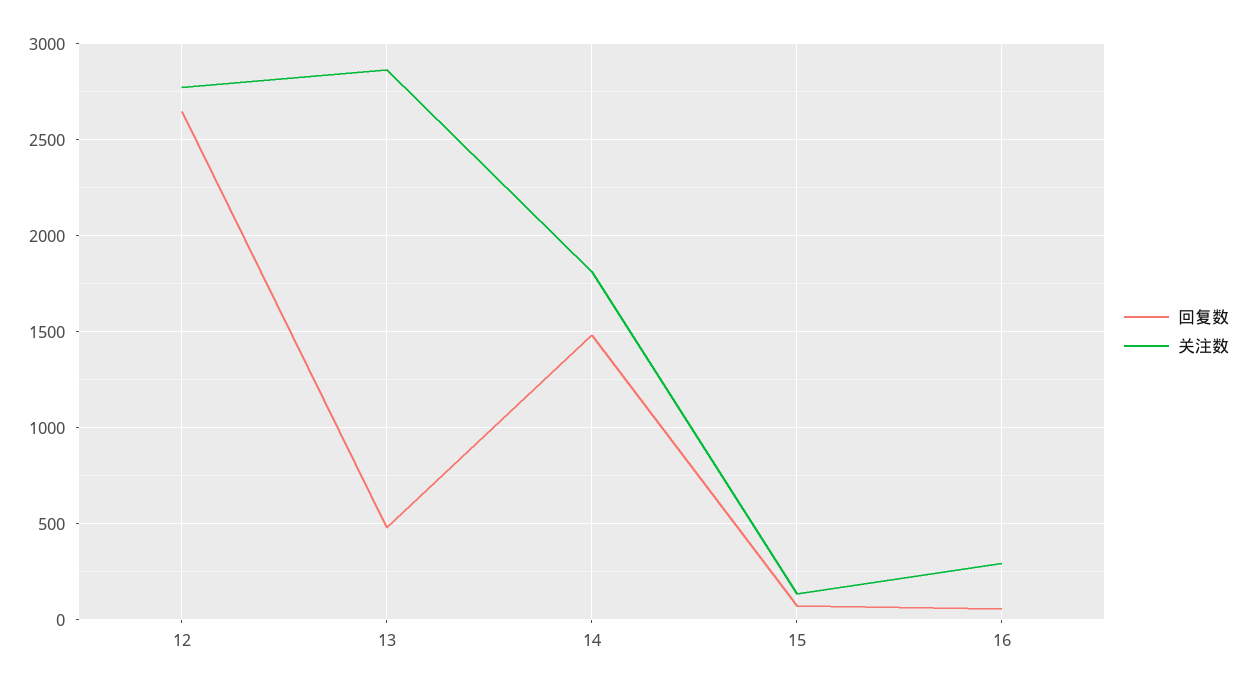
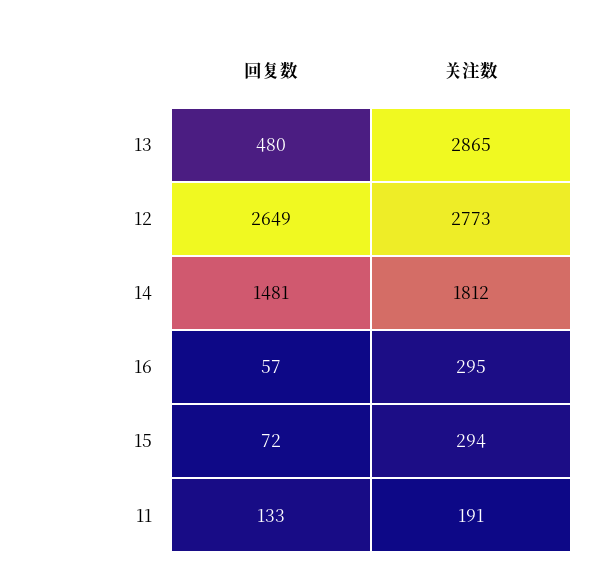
关注数, 15: 150 -> 294
回复数, 11: none -> 133
关注数, 11: none -> 191

